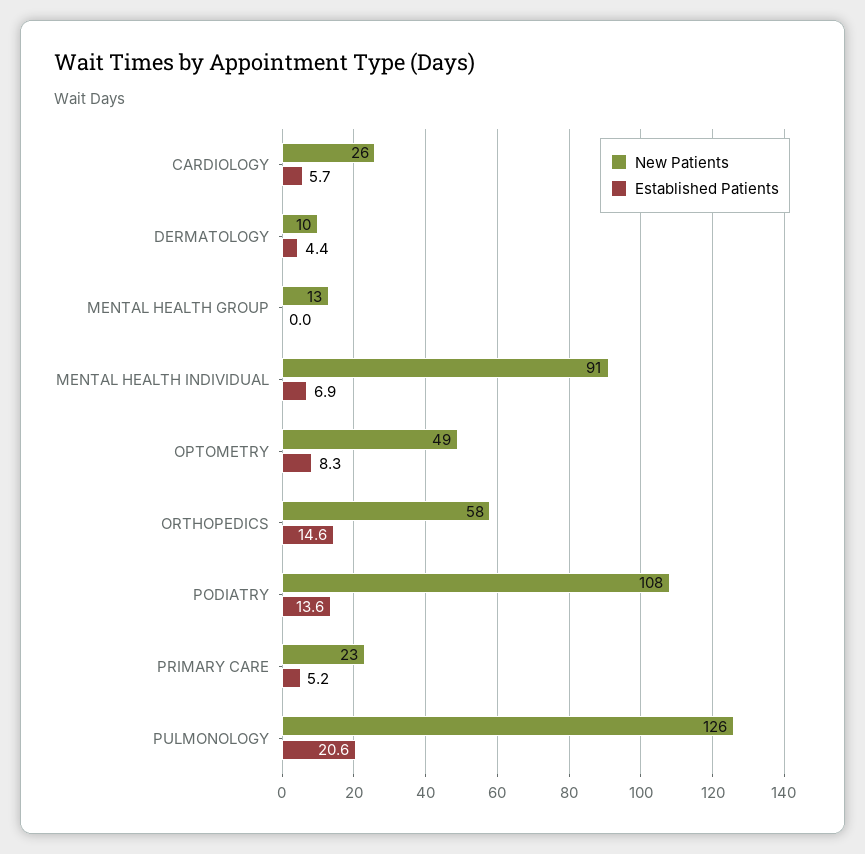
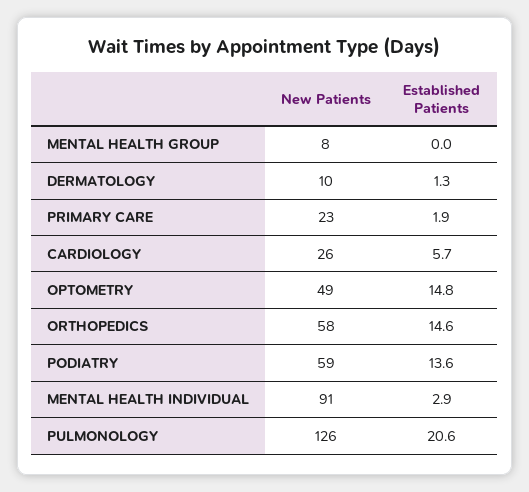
Established Patients, DERMATOLOGY: 4.4 -> 1.3
New Patients, MENTAL HEALTH GROUP: 13 -> 8
Established Patients, MENTAL HEALTH INDIVIDUAL: 6.9 -> 2.9
Established Patients, OPTOMETRY: 8.3 -> 14.8
New Patients, PODIATRY: 108 -> 59
Established Patients, PRIMARY CARE: 5.2 -> 1.9

